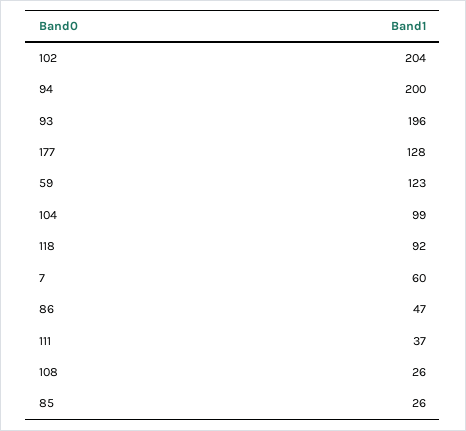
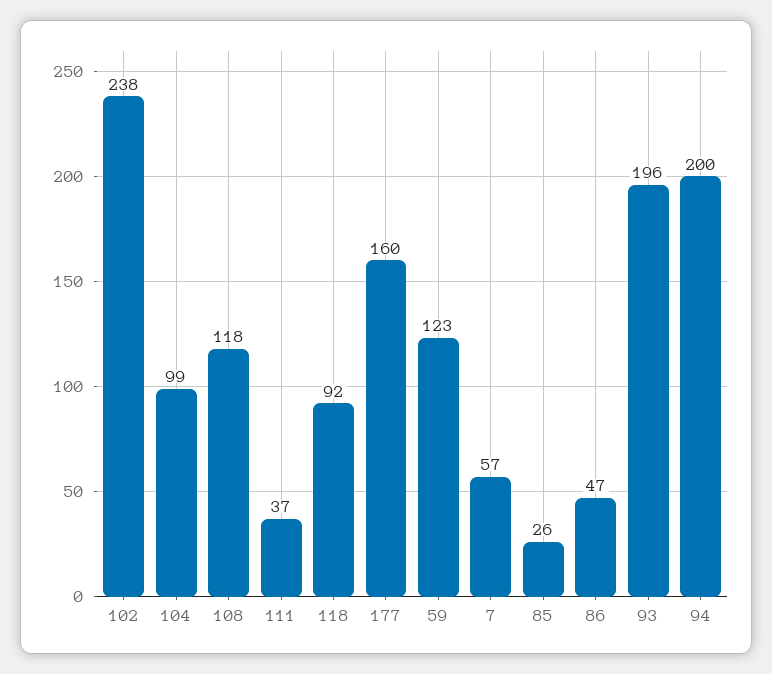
102: 204 -> 238
177: 128 -> 160
7: 60 -> 57
108: 26 -> 118

